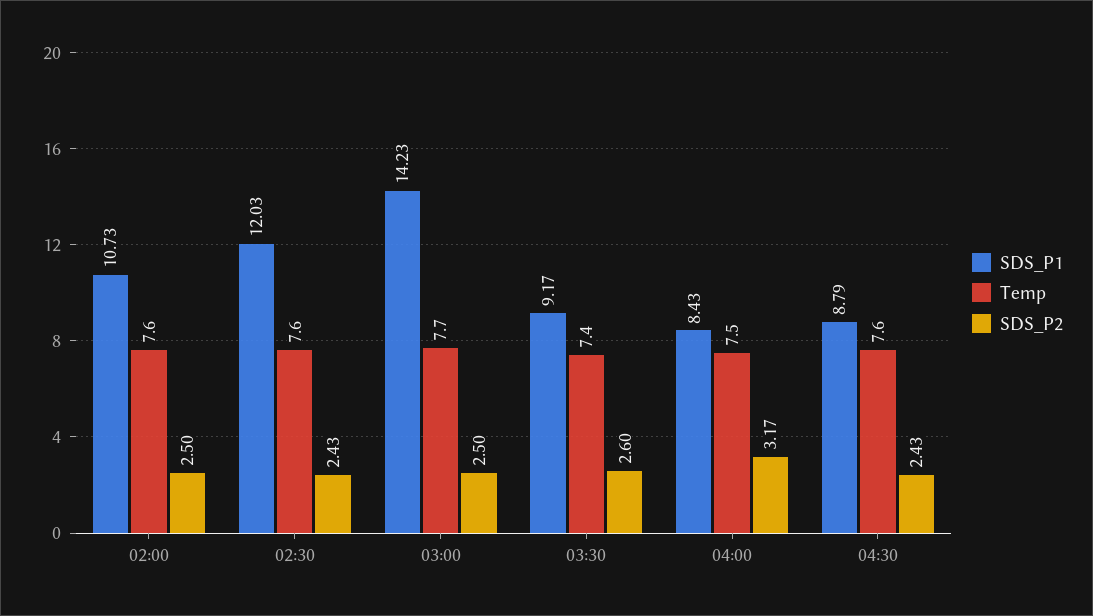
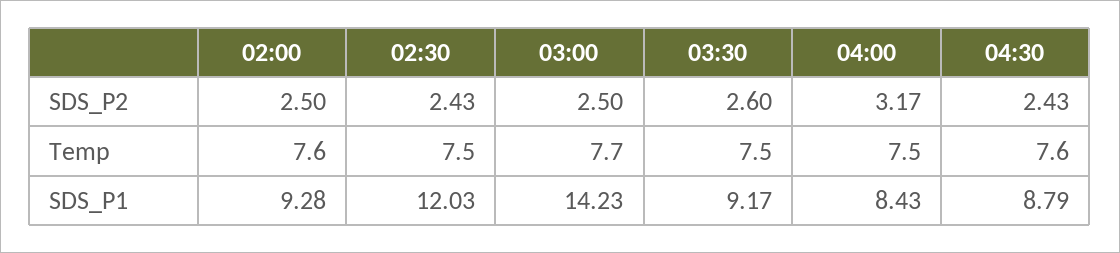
SDS_P1, 02:00: 10.73 -> 9.28
Temp, 02:30: 7.6 -> 7.5
Temp, 03:30: 7.4 -> 7.5

